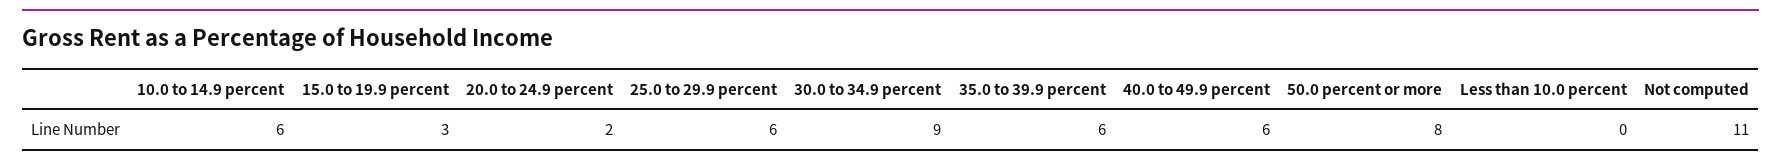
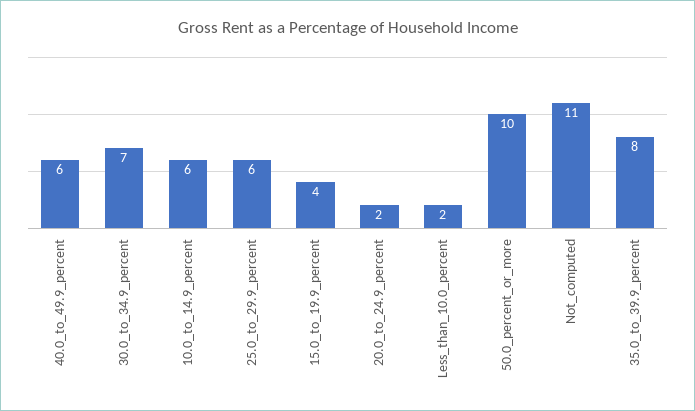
15.0 to 19.9 percent: 3 -> 4
30.0 to 34.9 percent: 9 -> 7
35.0 to 39.9 percent: 6 -> 8
50.0 percent or more: 8 -> 10
Less than 10.0 percent: 0 -> 2

